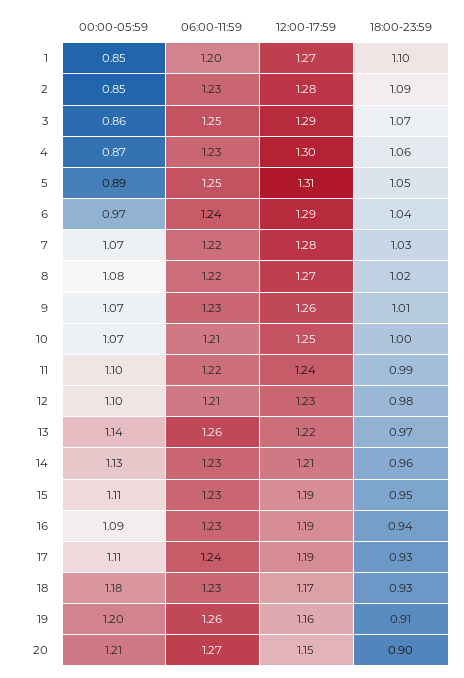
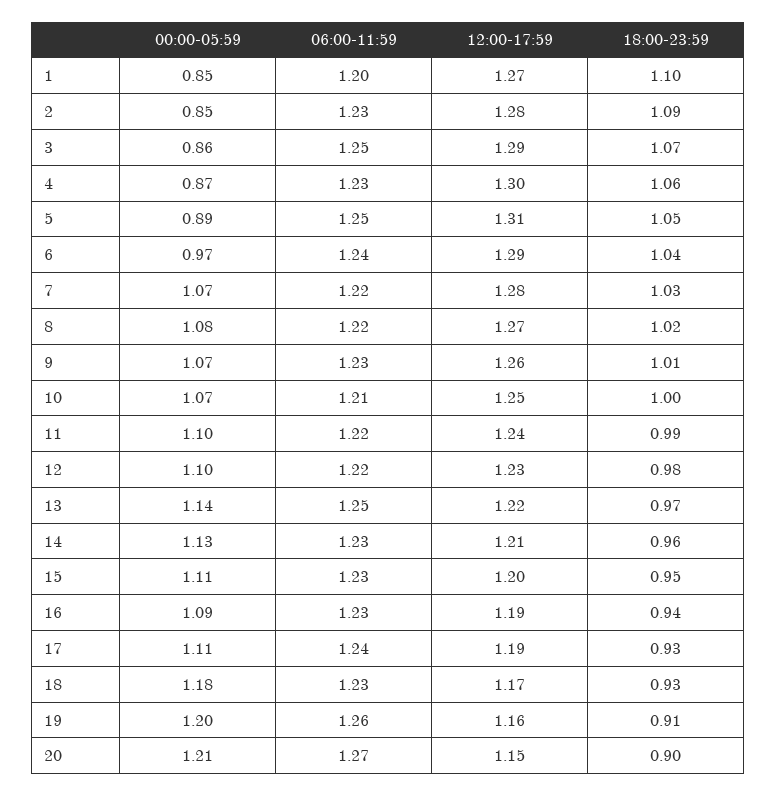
06:00-11:59, 12: 1.21 -> 1.22
06:00-11:59, 13: 1.26 -> 1.25
12:00-17:59, 15: 1.19 -> 1.2

